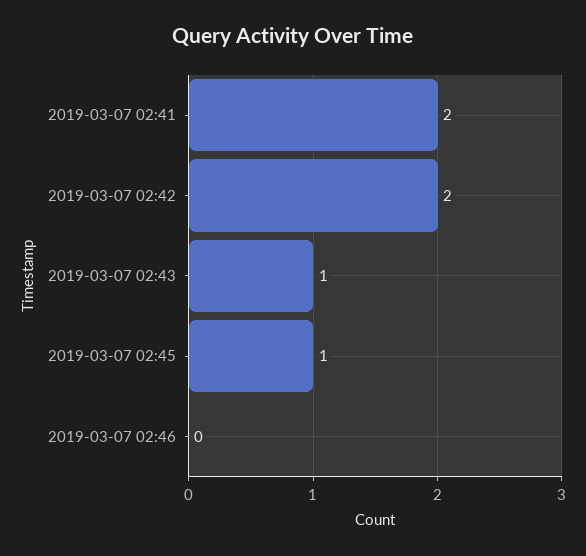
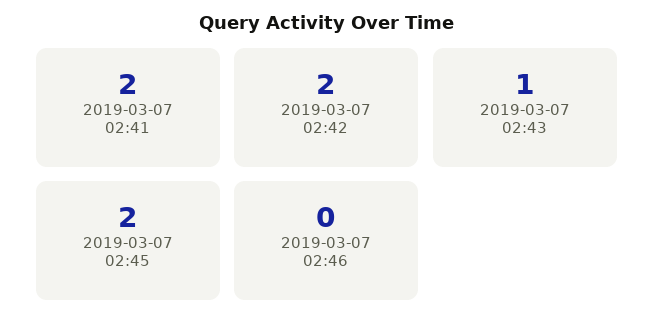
2019-03-07 02:45: 1 -> 2

